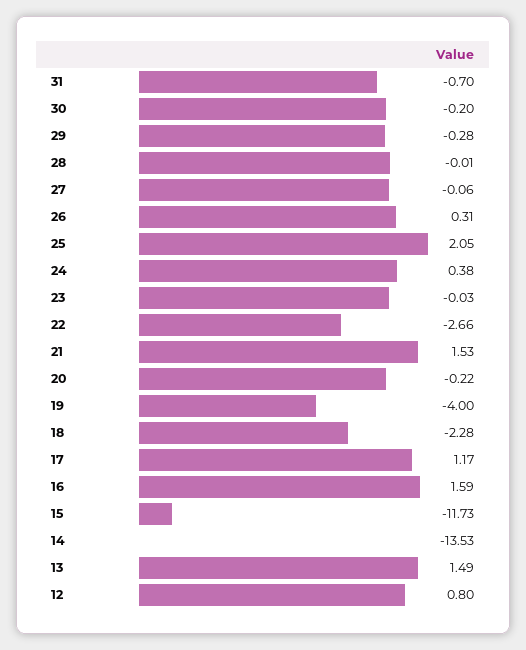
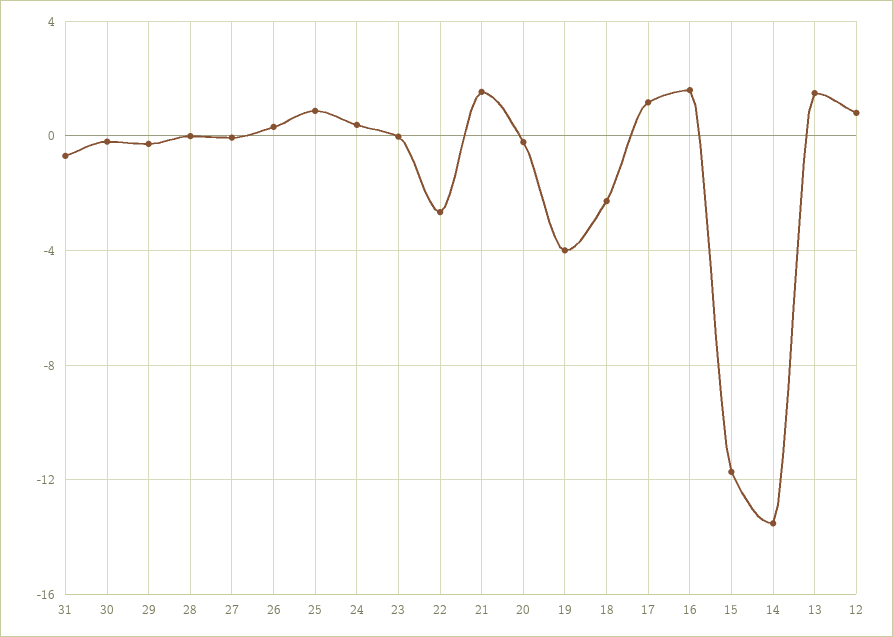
25: 2.05 -> 1

